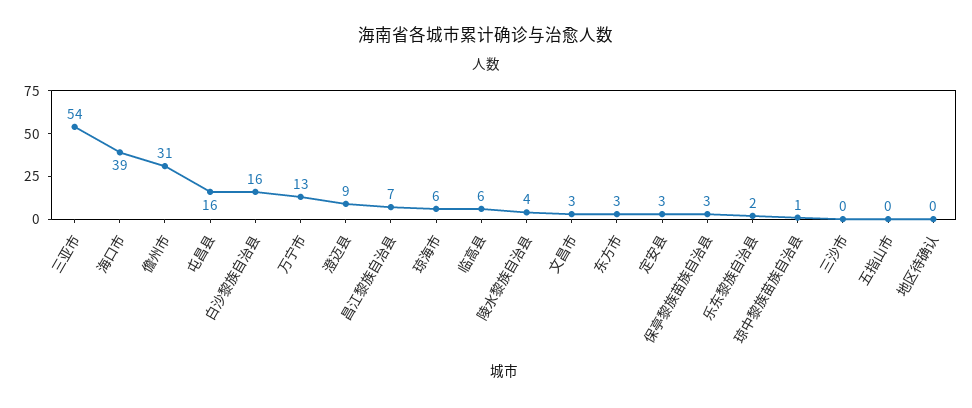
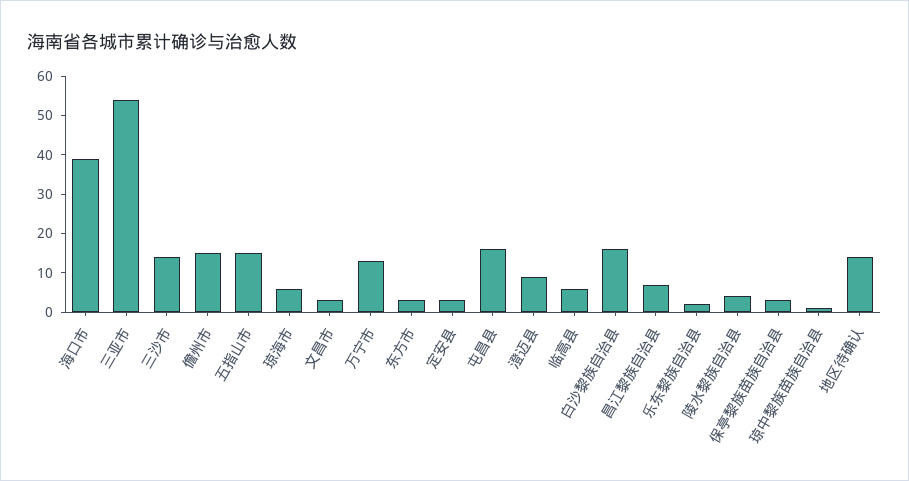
儋州市: 31 -> 15
三沙市: 0 -> 15
五指山市: 0 -> 15
地区待确认: 0 -> 15

